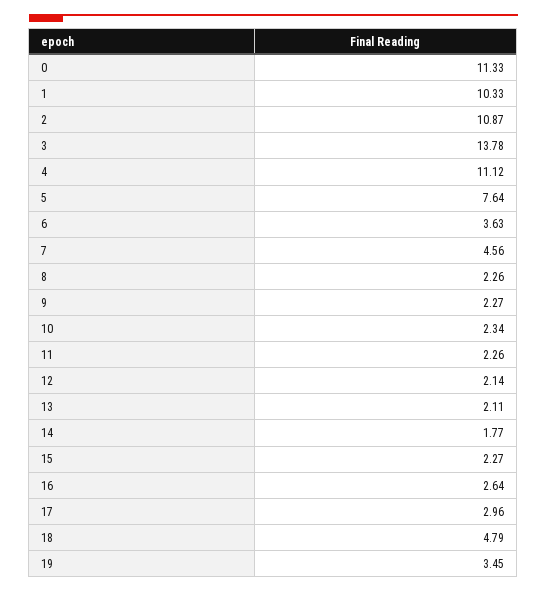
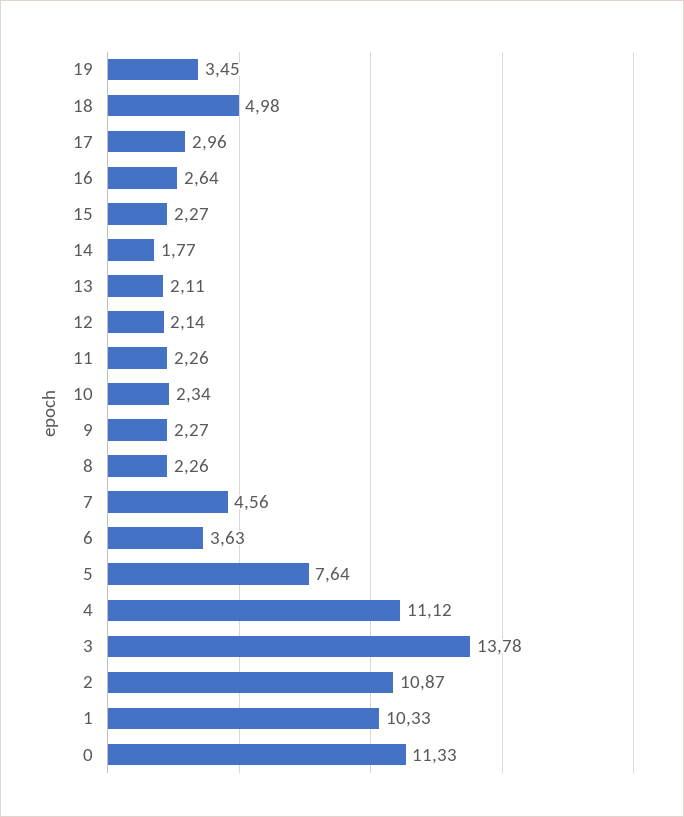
18: 4.79 -> 4.98

